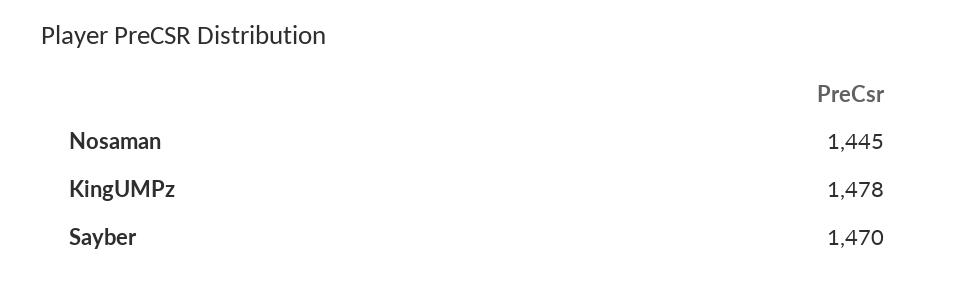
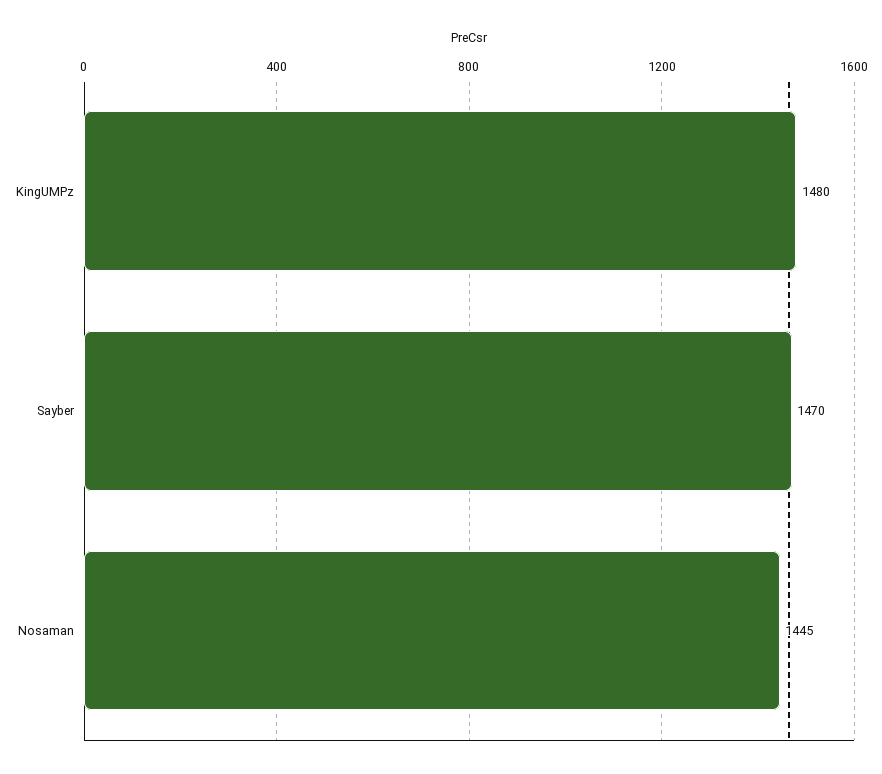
KingUMPz: 1478 -> 1480

